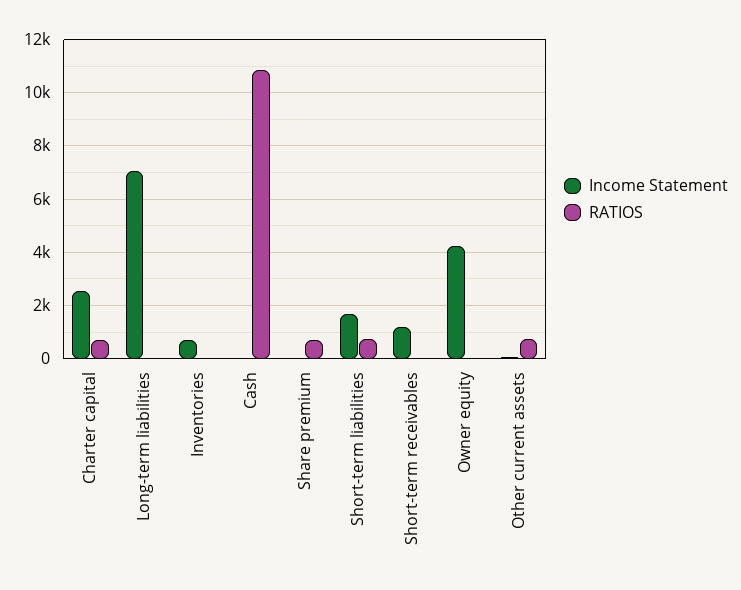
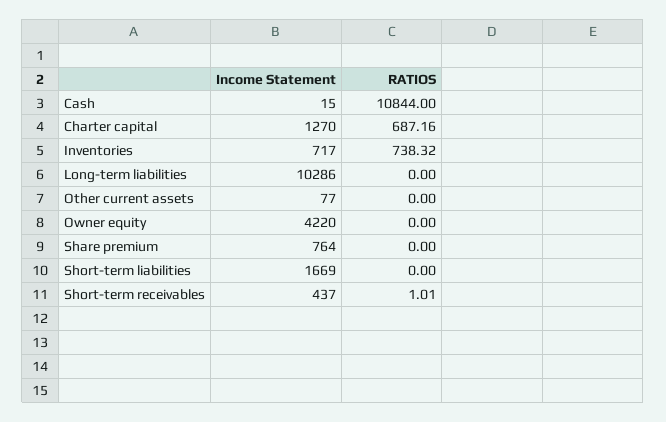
Income Statement, Charter capital: 2500 -> 1270
Income Statement, Long-term liabilities: 7000 -> 10286
RATIOS, Inventories: 0 -> 738.32
Income Statement, Share premium: 0 -> 764
RATIOS, Share premium: 750 -> 0
RATIOS, Short-term liabilities: 750 -> 0
Income Statement, Short-term receivables: 1250 -> 437
RATIOS, Other current assets: 750 -> 0

